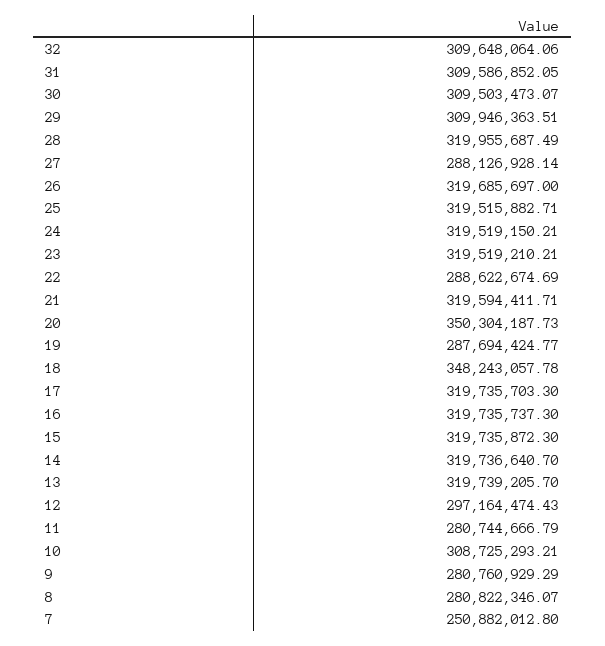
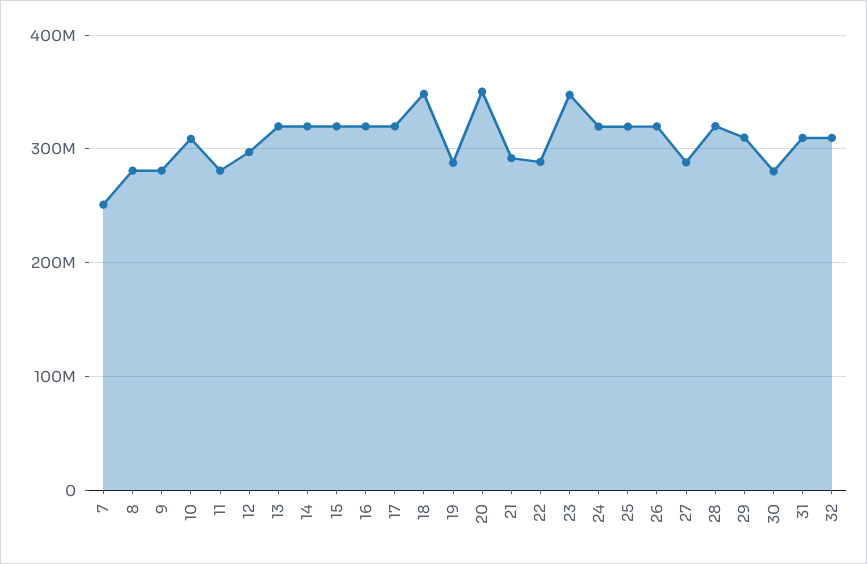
30: 309503473.07 -> 280000000
23: 319519210.21 -> 350000000
21: 319594411.71 -> 290000000

